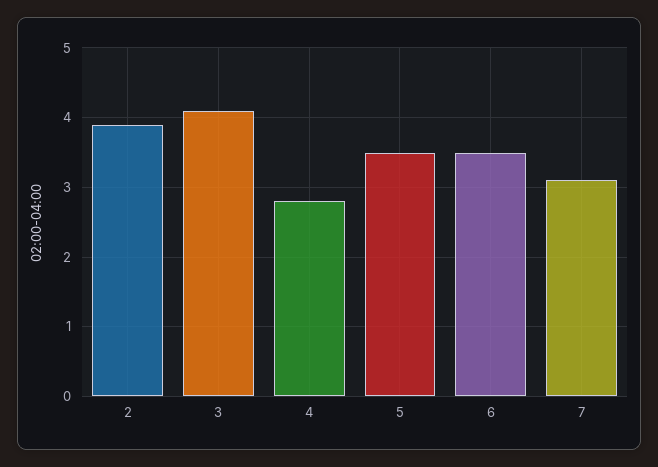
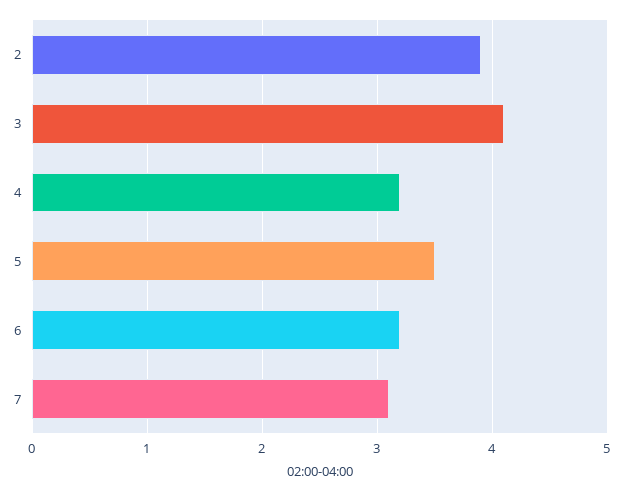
4: 2.8 -> 3.2
6: 3.5 -> 3.2

